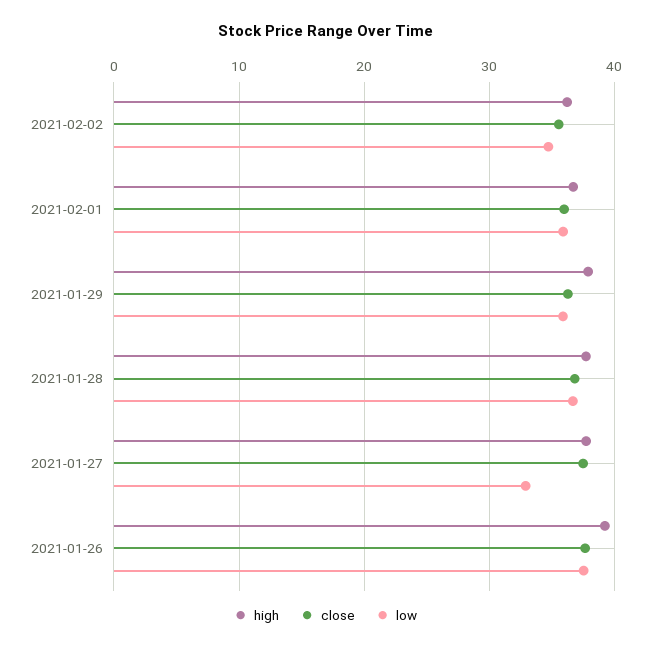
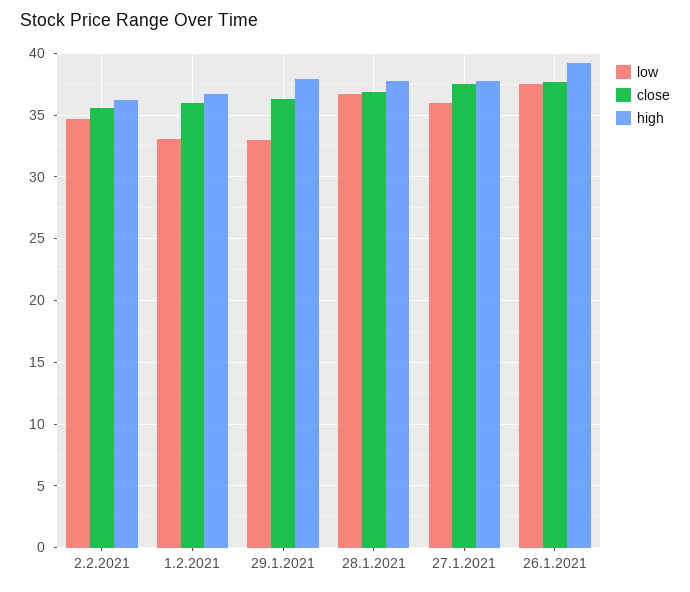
low, 2021-02-01: 36 -> 33
low, 2021-01-29: 36 -> 33
low, 2021-01-27: 33 -> 36

